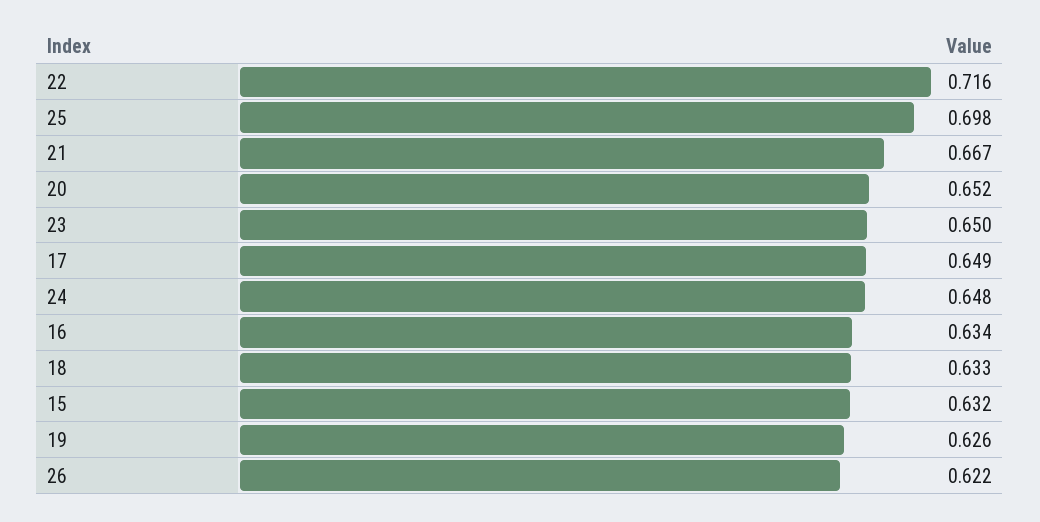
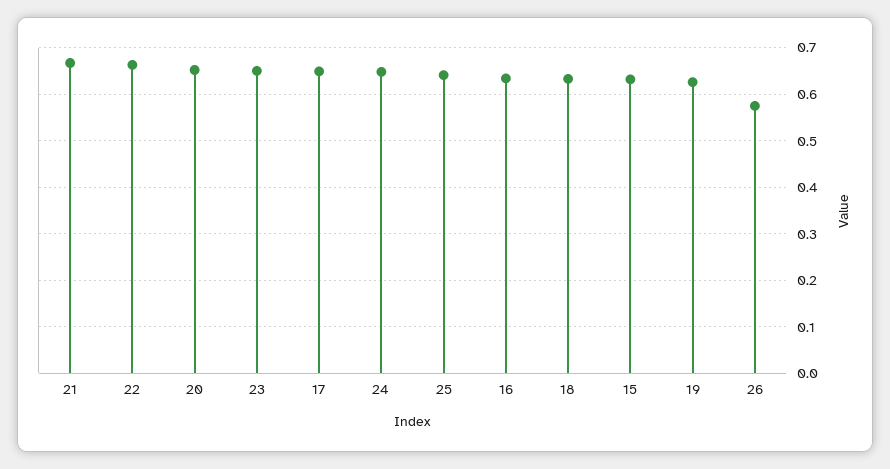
22: 0.716 -> 0.66
25: 0.698 -> 0.64
26: 0.622 -> 0.58

